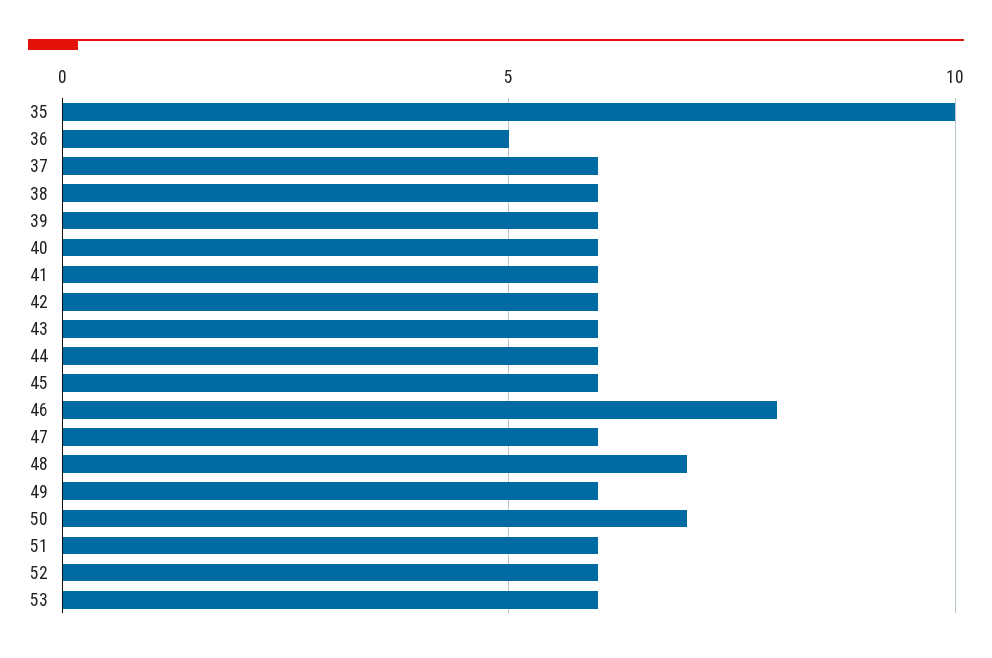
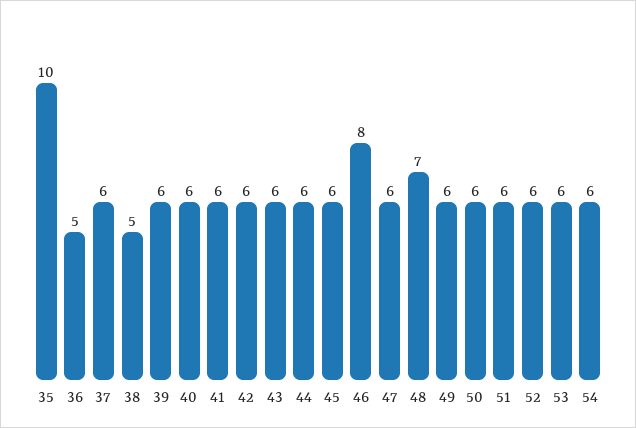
38: 6 -> 5
50: 7 -> 6
54: none -> 6

